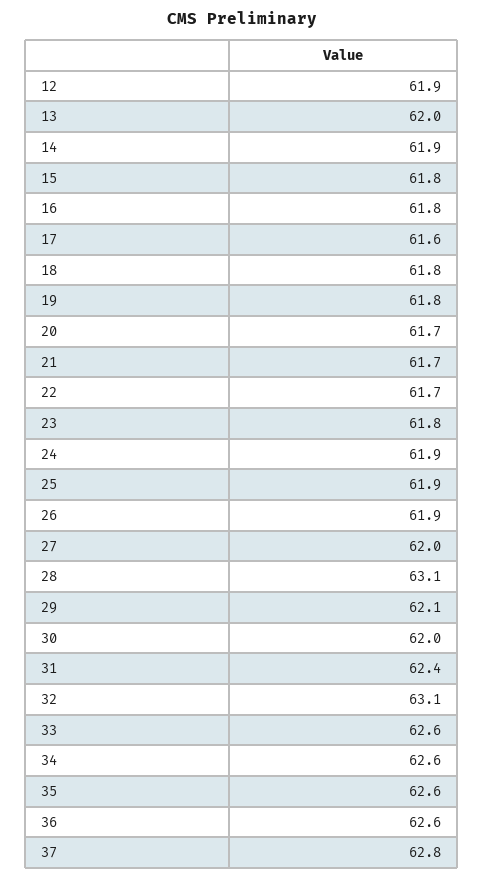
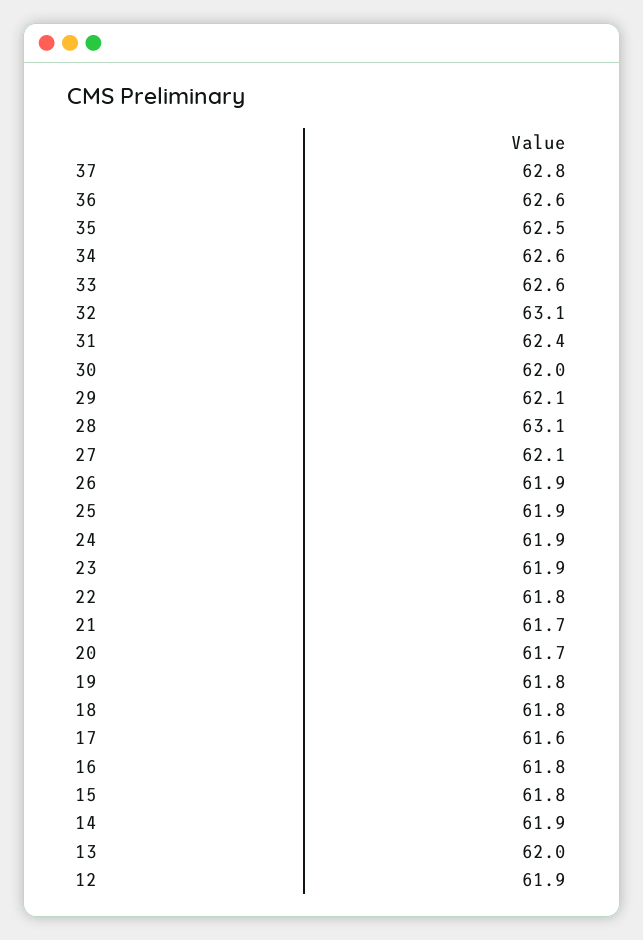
22: 61.7 -> 61.8
23: 61.8 -> 61.9
27: 62 -> 62.1
35: 62.6 -> 62.5

